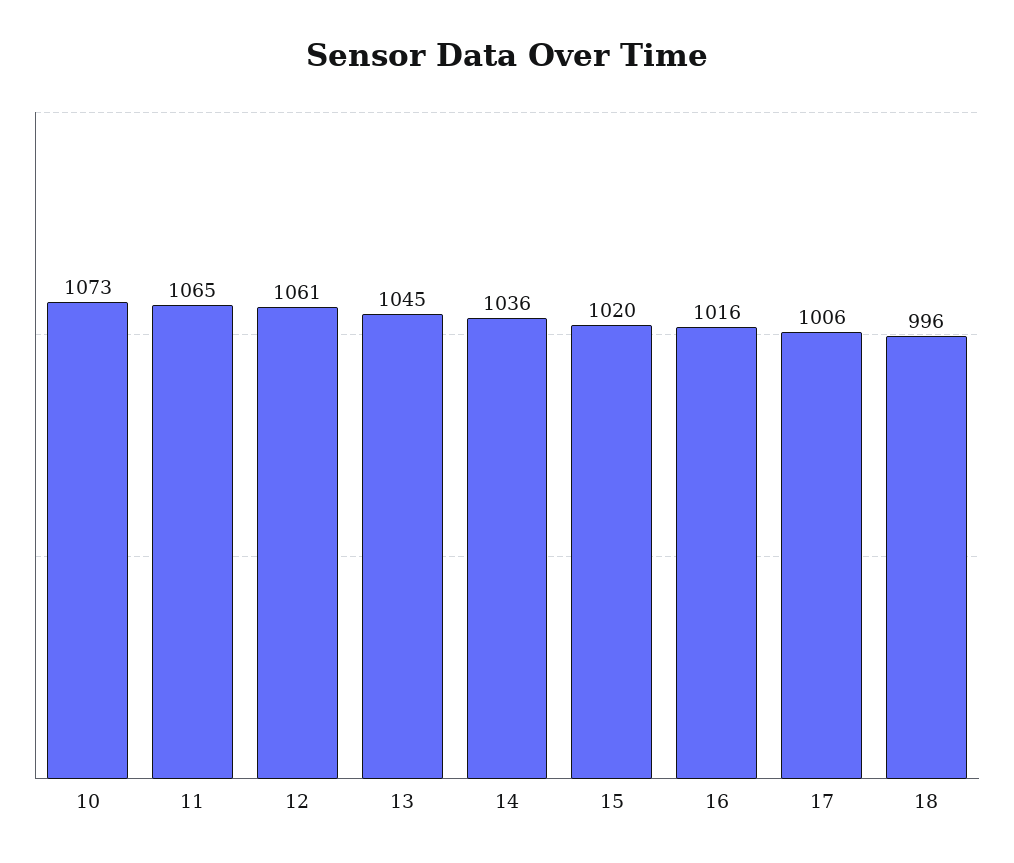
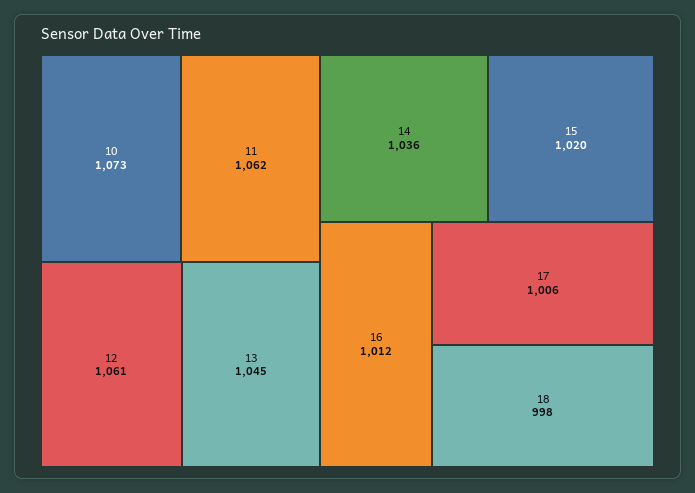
11: 1065 -> 1062
16: 1016 -> 1012
18: 996 -> 998

